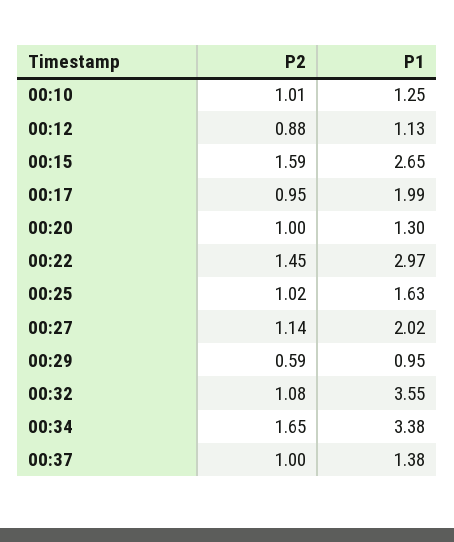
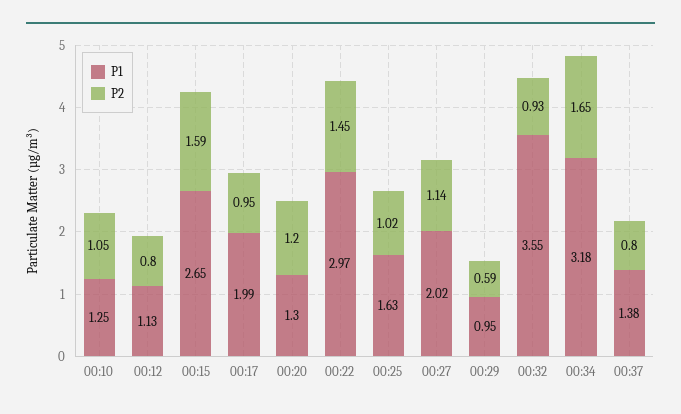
P2, 00:10: 1.01 -> 1.05
P2, 00:12: 0.88 -> 0.8
P2, 00:20: 1 -> 1.2
P2, 00:32: 1.08 -> 0.93
P1, 00:34: 3.38 -> 3.18
P2, 00:37: 1 -> 0.8

